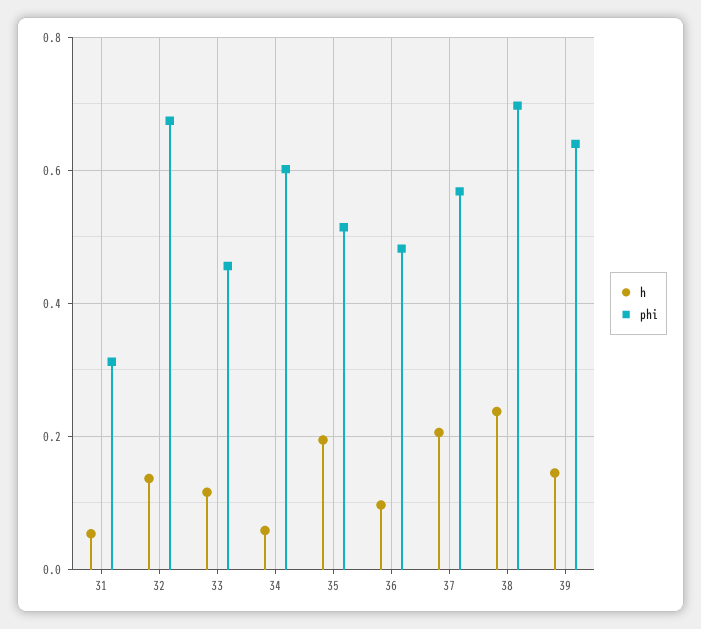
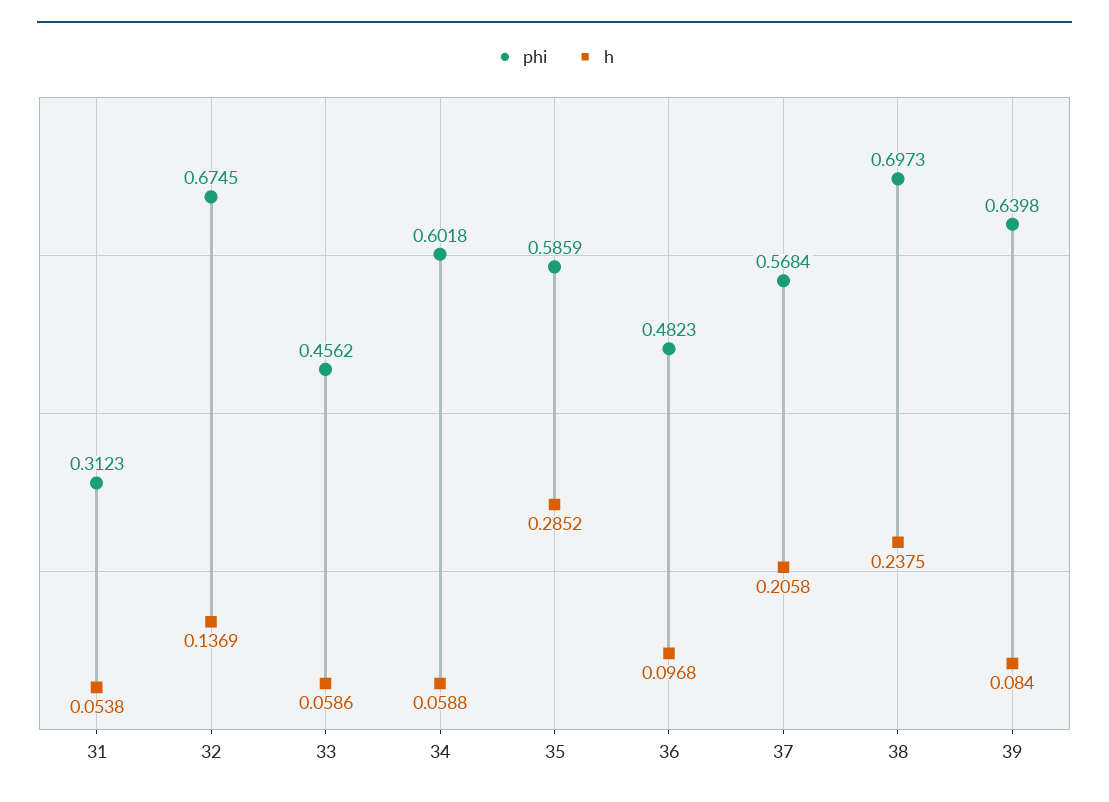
h, 33: 0.12 -> 0.0586
h, 35: 0.2 -> 0.2852
phi, 35: 0.52 -> 0.5859
h, 39: 0.14 -> 0.084

